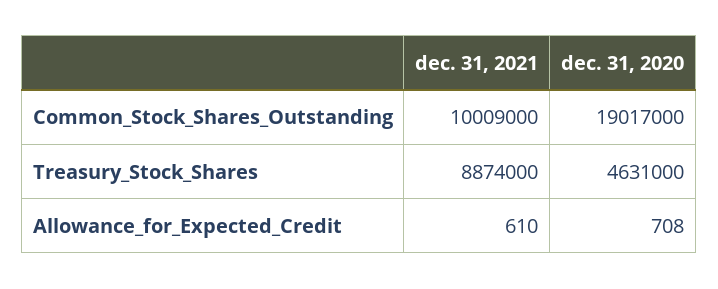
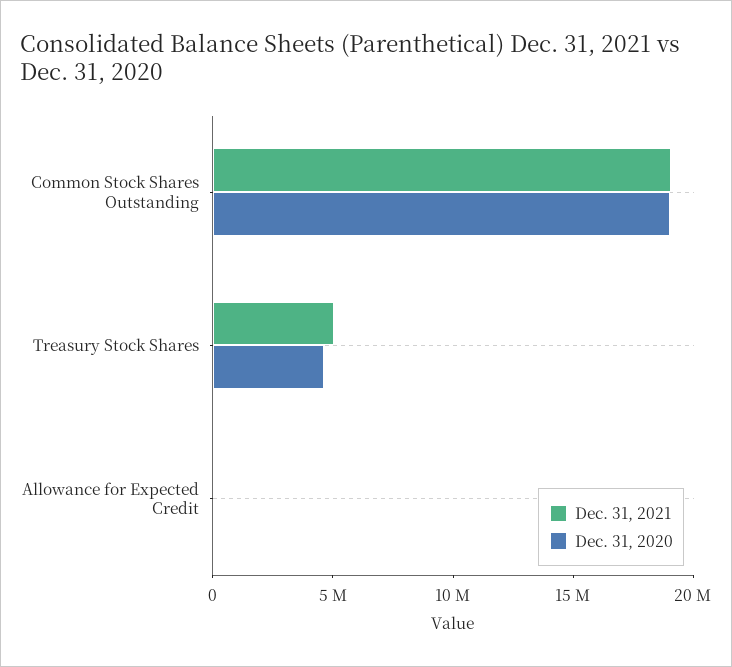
dec. 31, 2021, Common_Stock_Shares_Outstanding: 10009000 -> 19000000
dec. 31, 2021, Treasury_Stock_Shares: 8874000 -> 5000000

